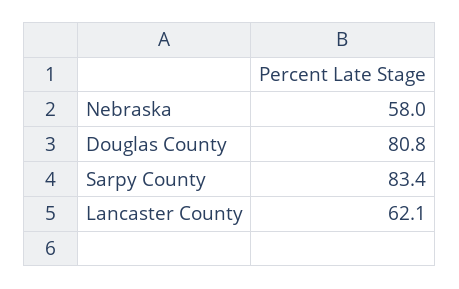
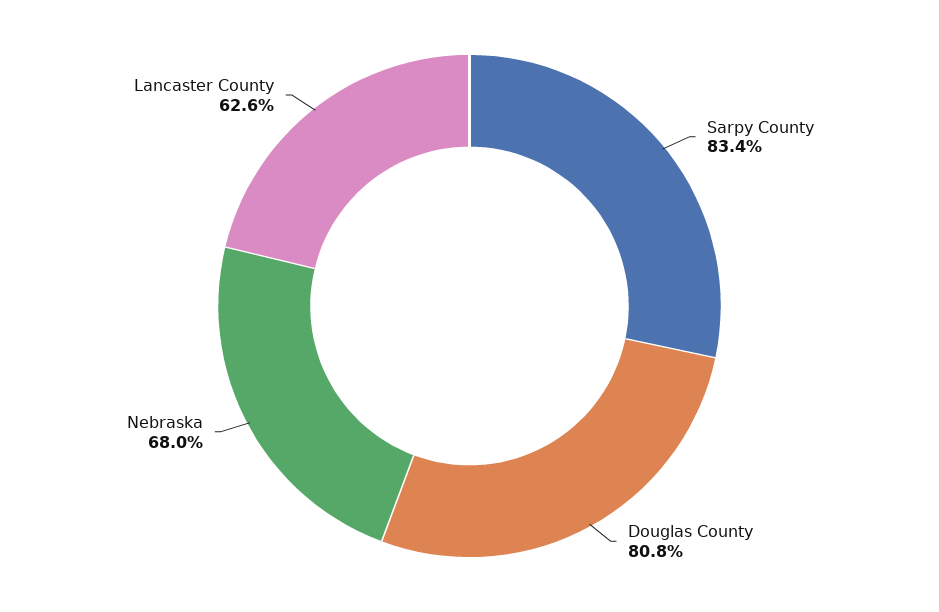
Nebraska: 58 -> 68
Lancaster County: 62.1 -> 62.6

